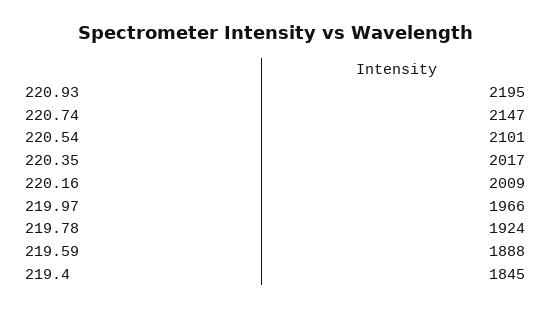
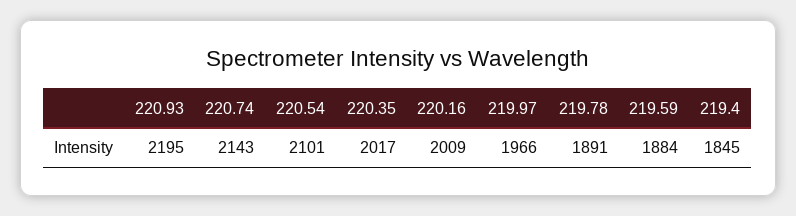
220.74: 2147 -> 2143
219.78: 1924 -> 1891
219.59: 1888 -> 1884

